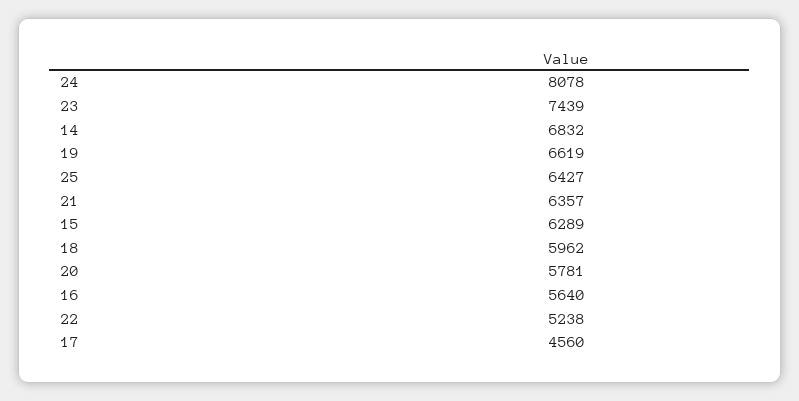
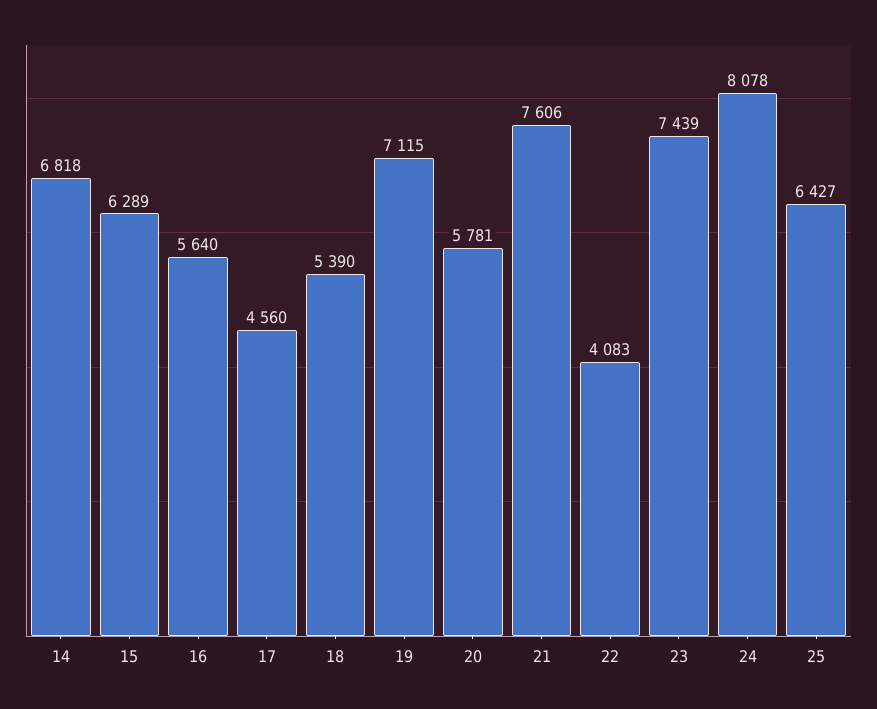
14: 6832 -> 6818
19: 6619 -> 7115
21: 6357 -> 7606
18: 5962 -> 5390
22: 5238 -> 4083

